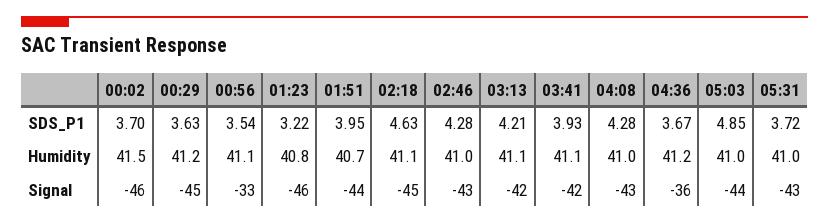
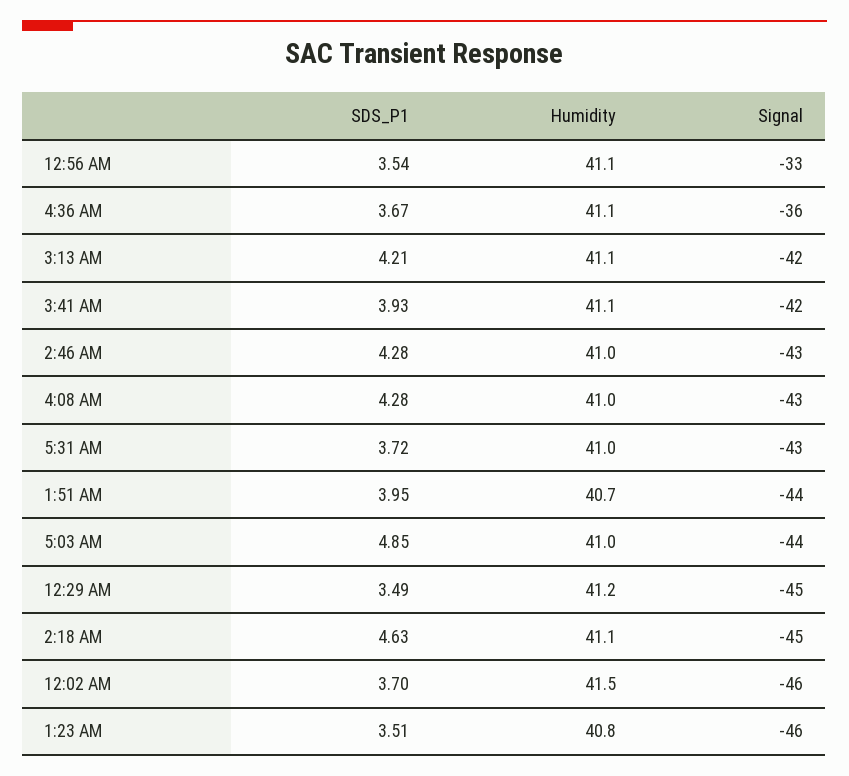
00:29, SDS_P1: 3.63 -> 3.49
01:23, SDS_P1: 3.22 -> 3.51
04:36, Humidity: 41.2 -> 41.1

